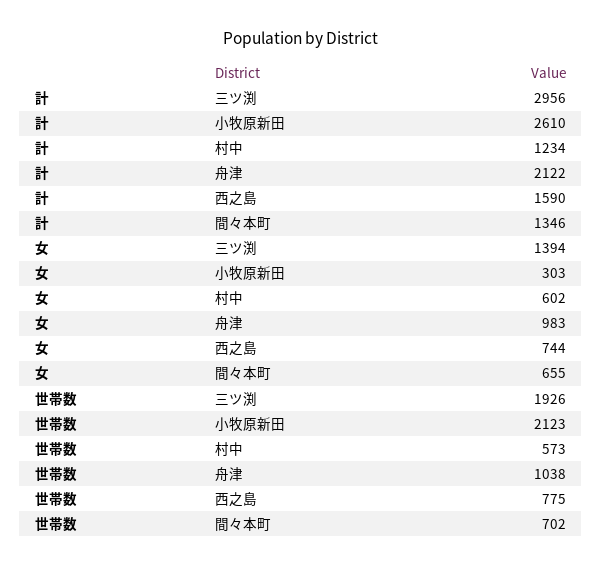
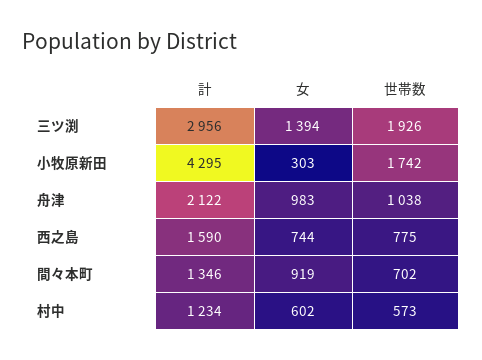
計, 小牧原新田: 2610 -> 4295
女, 間々本町: 655 -> 919
世帯数, 小牧原新田: 2123 -> 1742

